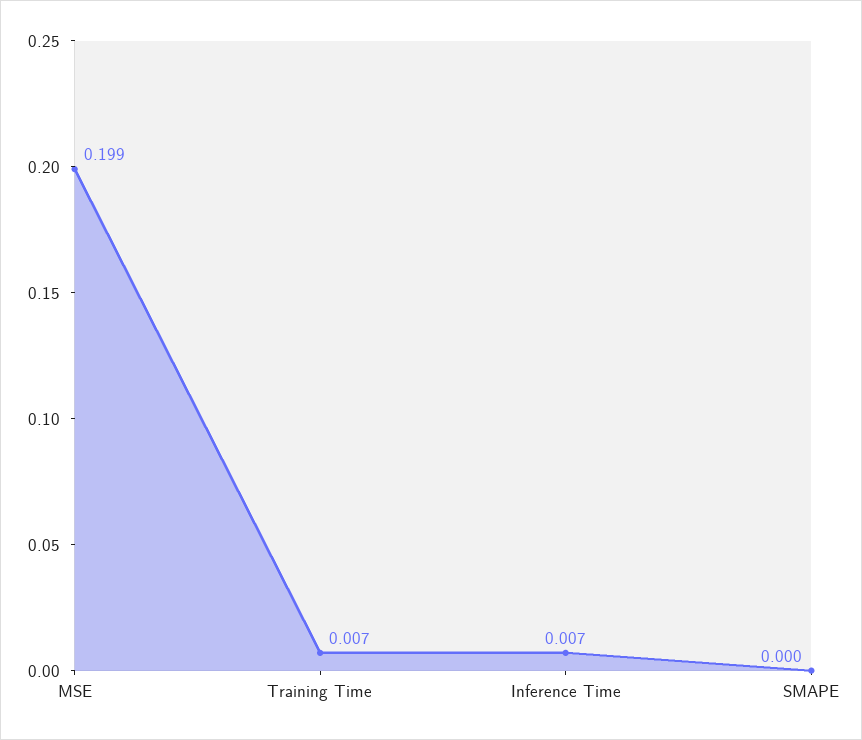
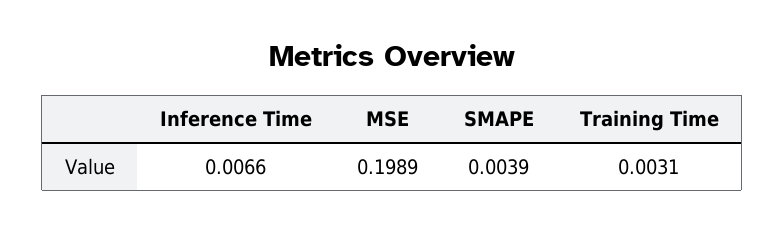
Training Time: 0.007 -> 0.0031
SMAPE: 0 -> 0.0039

